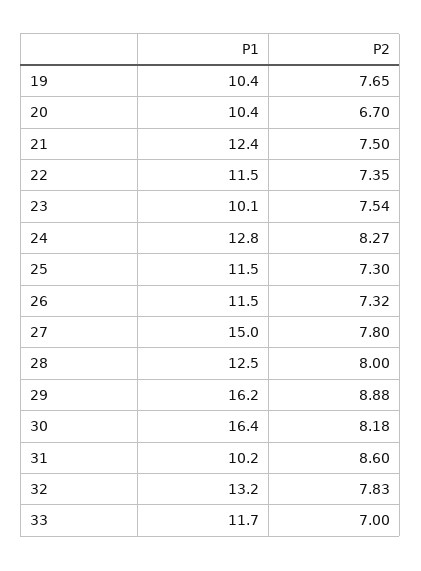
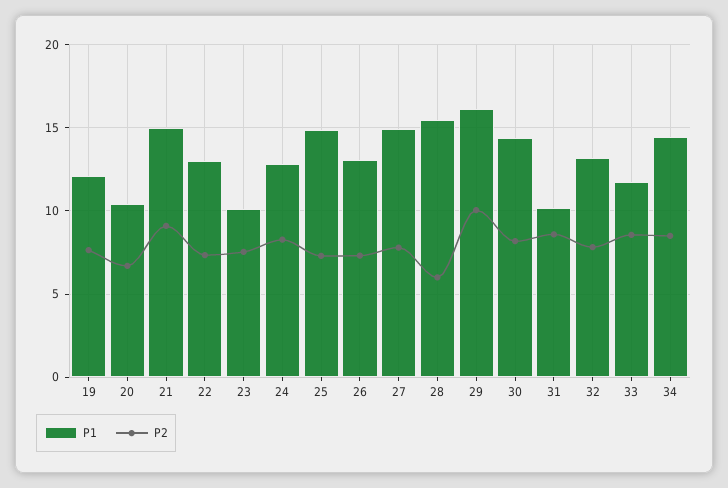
P1, 19: 10.4 -> 12
P1, 21: 12.4 -> 15
P2, 21: 7.5 -> 9
P1, 22: 11.5 -> 13
P1, 25: 11.5 -> 15
P1, 26: 11.5 -> 13
P1, 28: 12.5 -> 15.5
P2, 28: 8 -> 6
P2, 29: 8.88 -> 10
P1, 30: 16.4 -> 14.5
P2, 33: 7 -> 8.5
P1, 34: none -> 14.5
P2, 34: none -> 8.5

